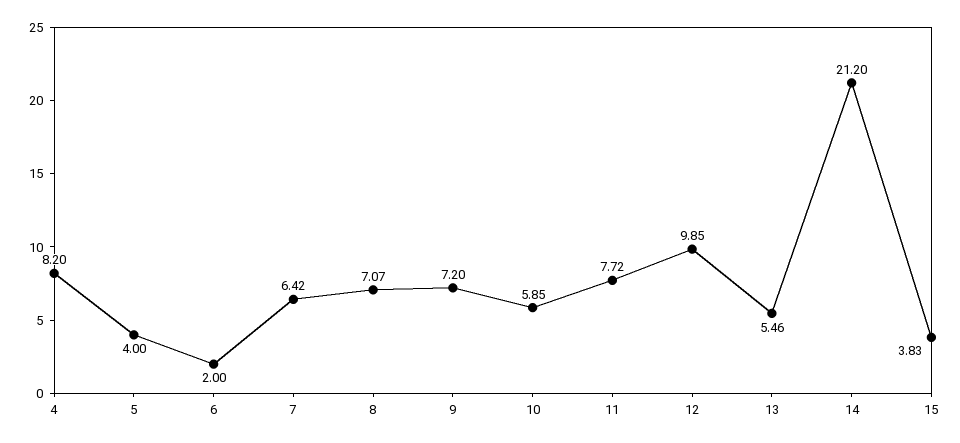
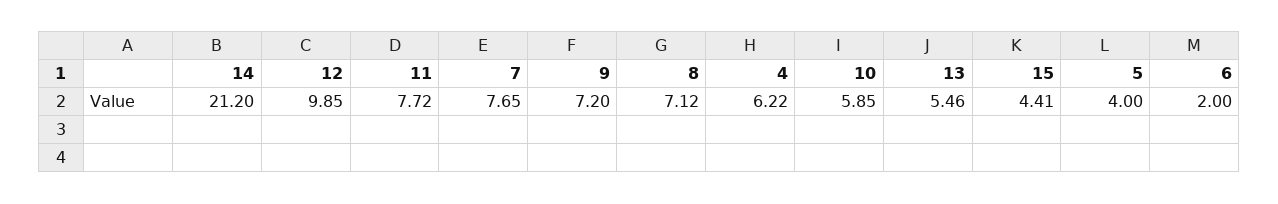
4: 8.2 -> 6.22
7: 6.42 -> 7.65
8: 7.07 -> 7.12
15: 3.83 -> 4.41

